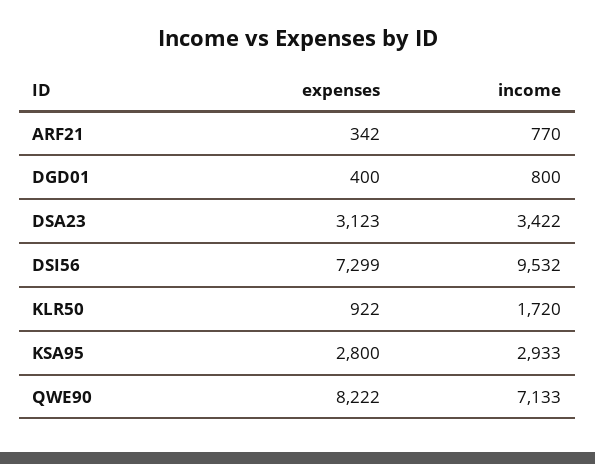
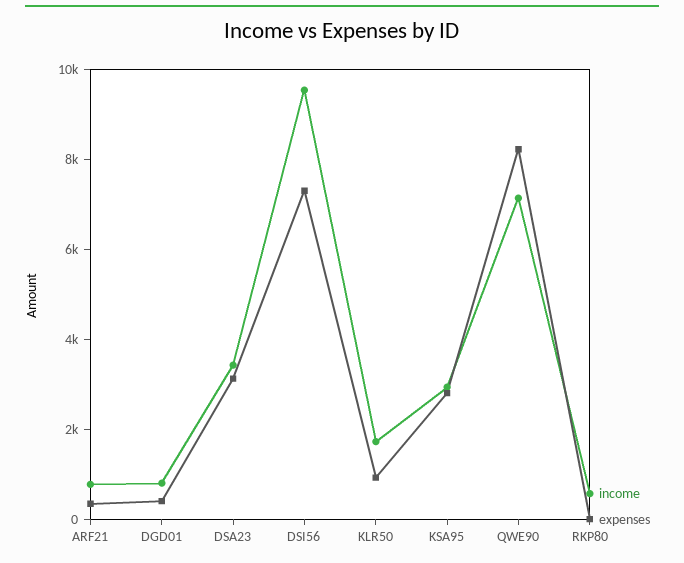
income, RKP80: none -> 500
expenses, RKP80: none -> 0

